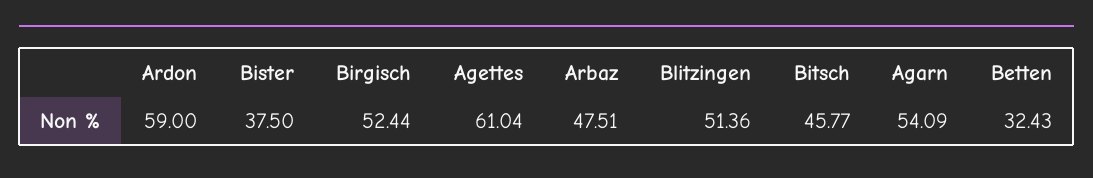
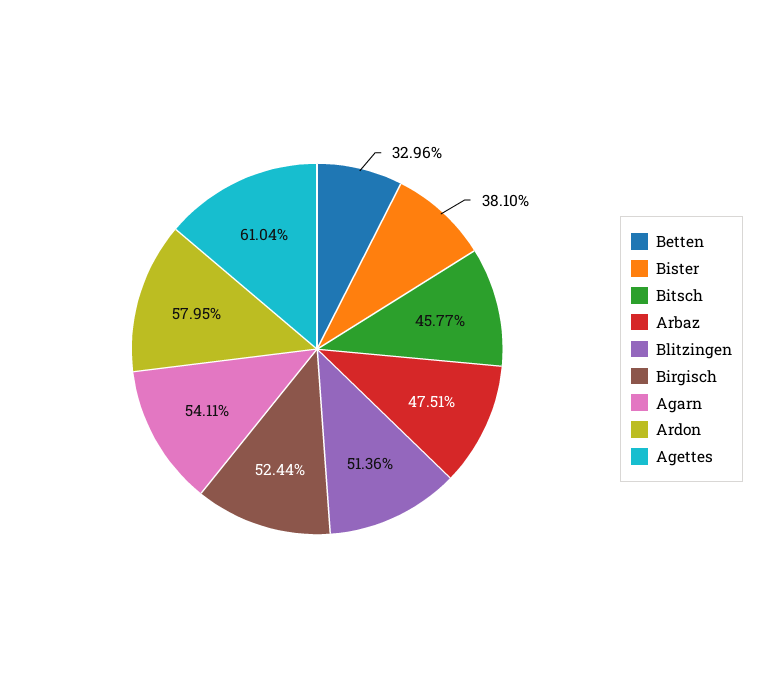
Ardon: 59 -> 57.95
Bister: 37.5 -> 38.1
Agarn: 54.09 -> 54.11
Betten: 32.43 -> 32.96

